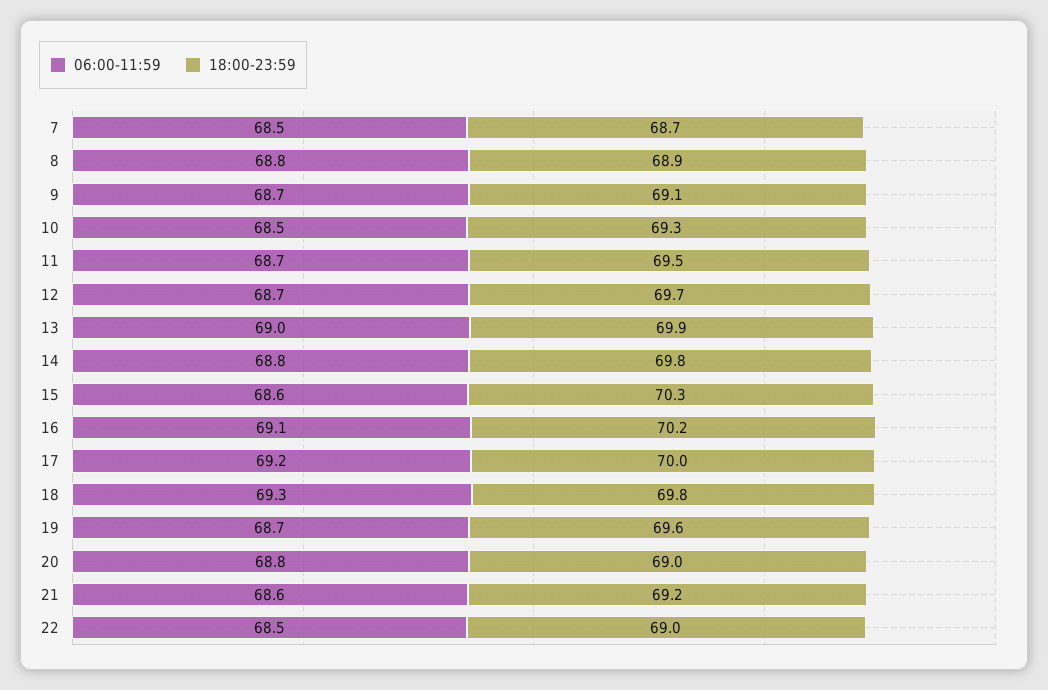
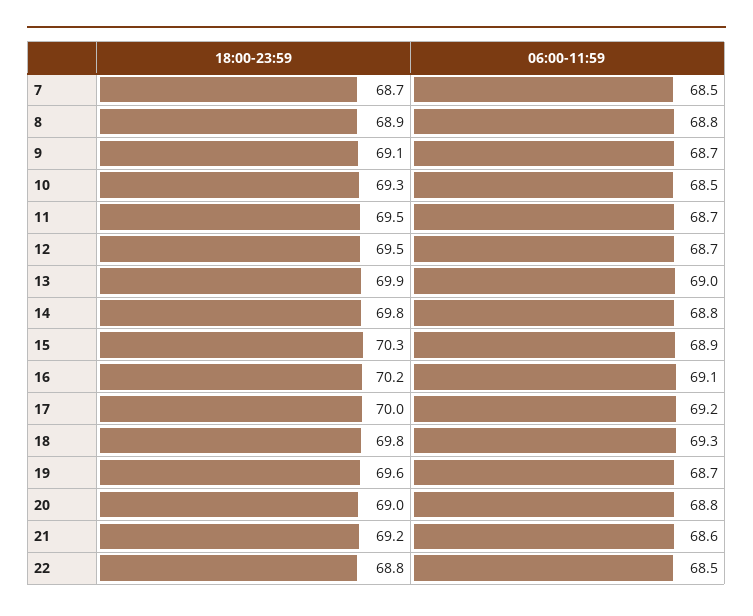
18:00-23:59, 12: 69.7 -> 69.5
06:00-11:59, 15: 68.6 -> 68.9
18:00-23:59, 22: 69 -> 68.8

